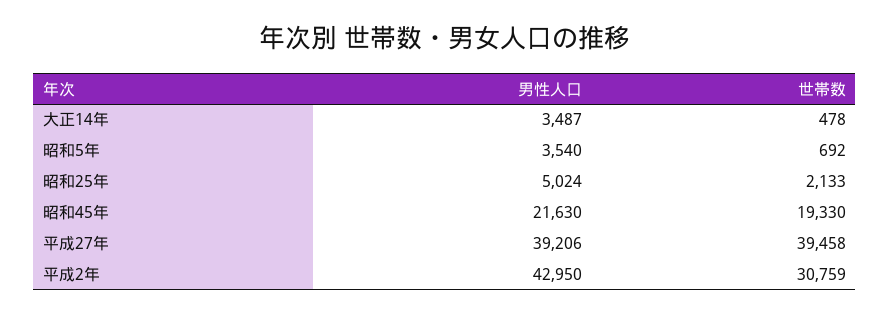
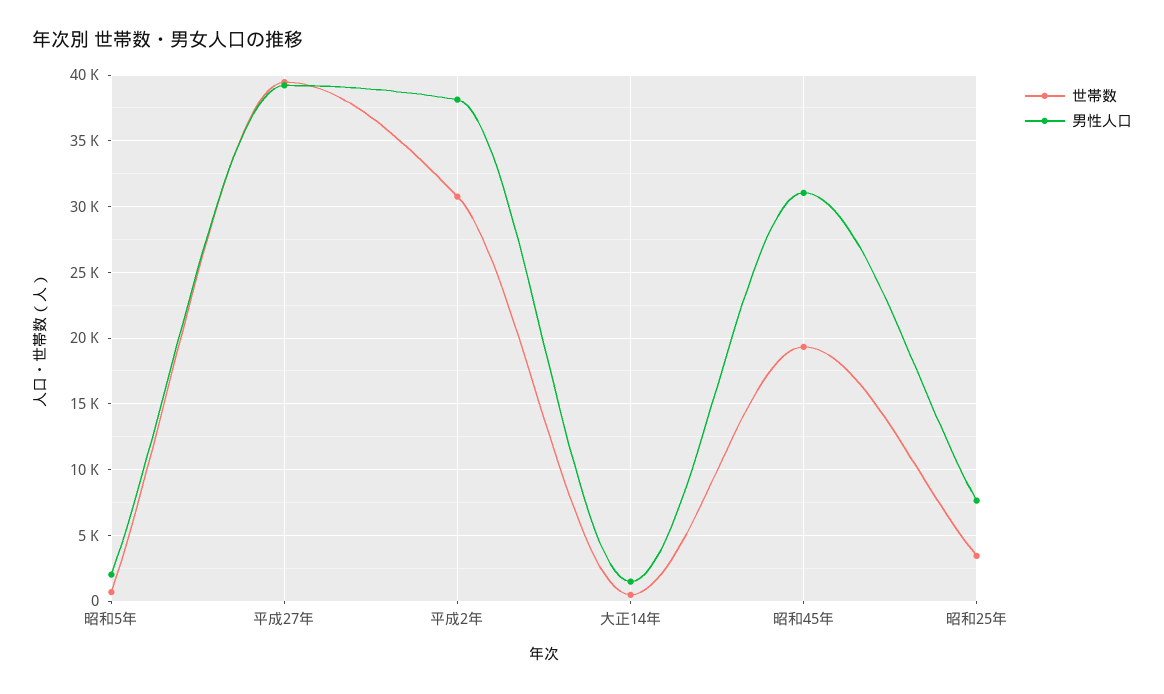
男性人口, 大正14年: 3487 -> 1500
男性人口, 昭和5年: 3540 -> 2000
男性人口, 昭和25年: 5024 -> 7500
世帯数, 昭和25年: 2133 -> 3500
男性人口, 昭和45年: 21630 -> 31000
男性人口, 平成2年: 42950 -> 38000

